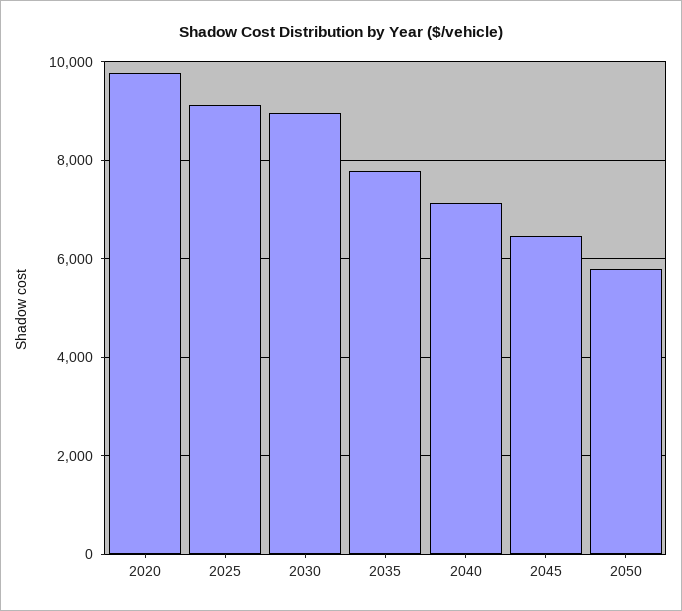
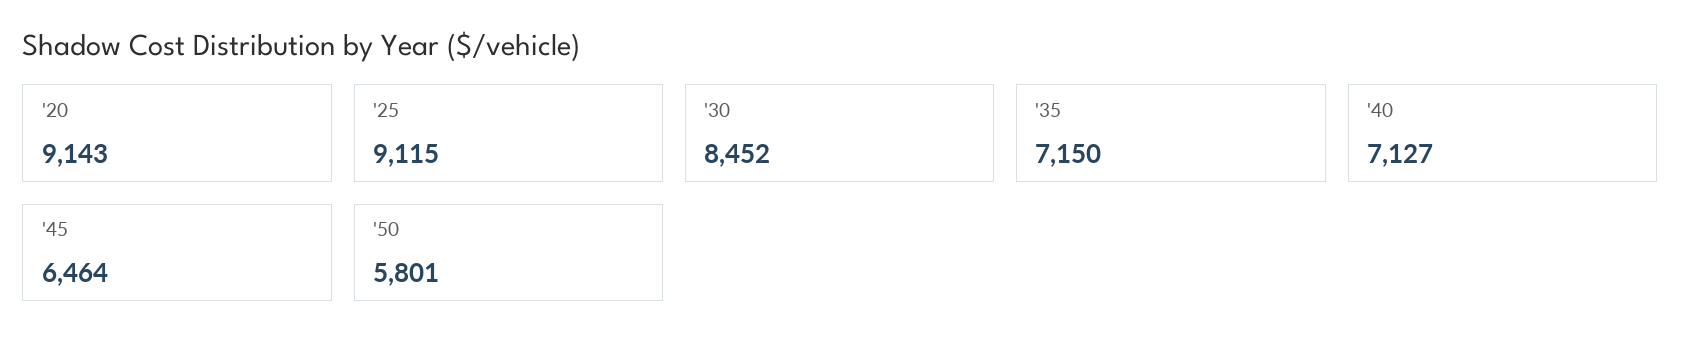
2020: 9800 -> 9143
2030: 9000 -> 8452
2035: 7800 -> 7150

